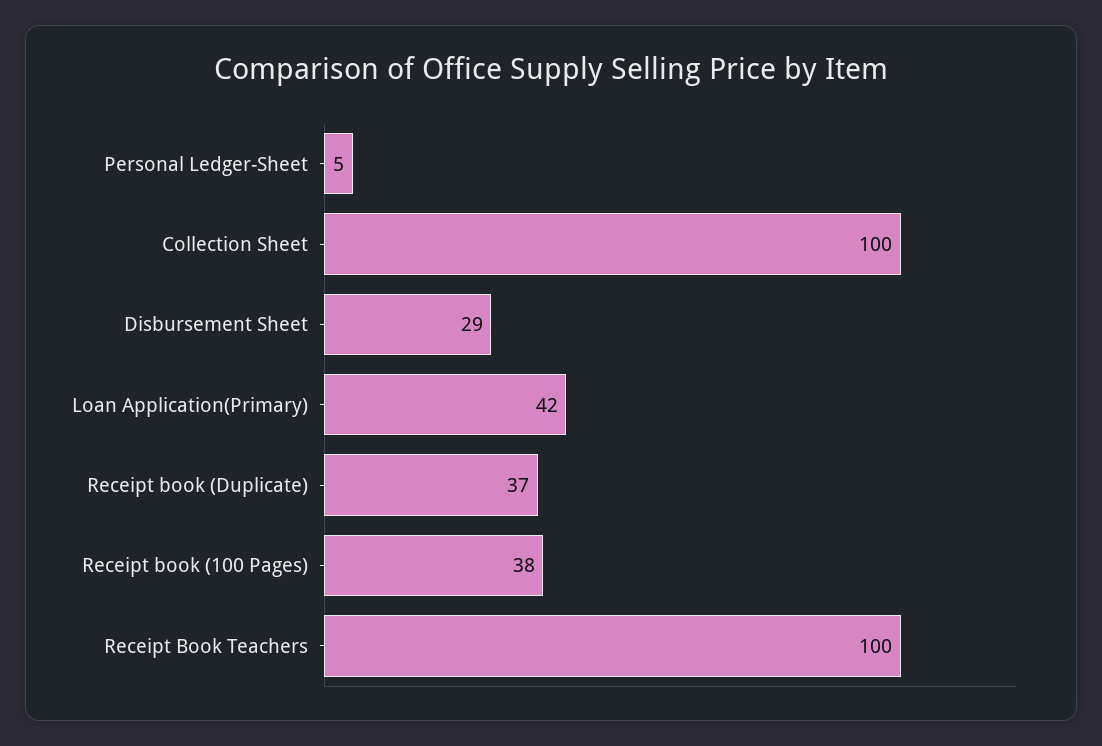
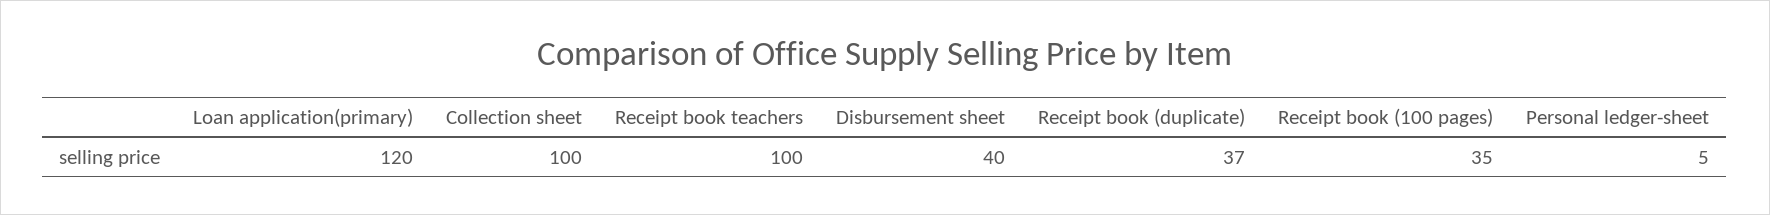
Disbursement Sheet: 29 -> 40
Loan Application(Primary): 42 -> 120
Receipt book (100 Pages): 38 -> 35

